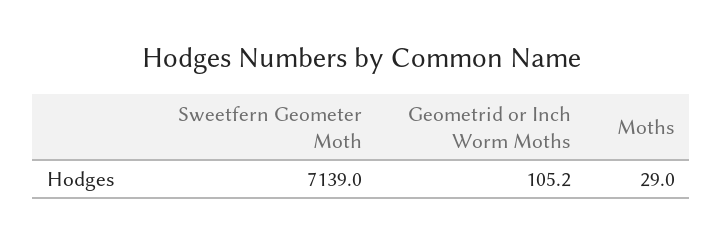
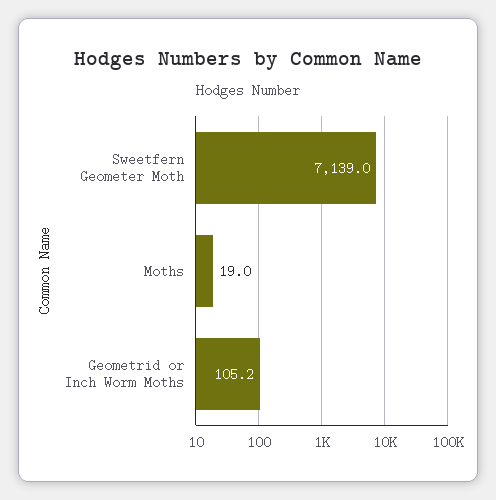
Moths: 29 -> 19

